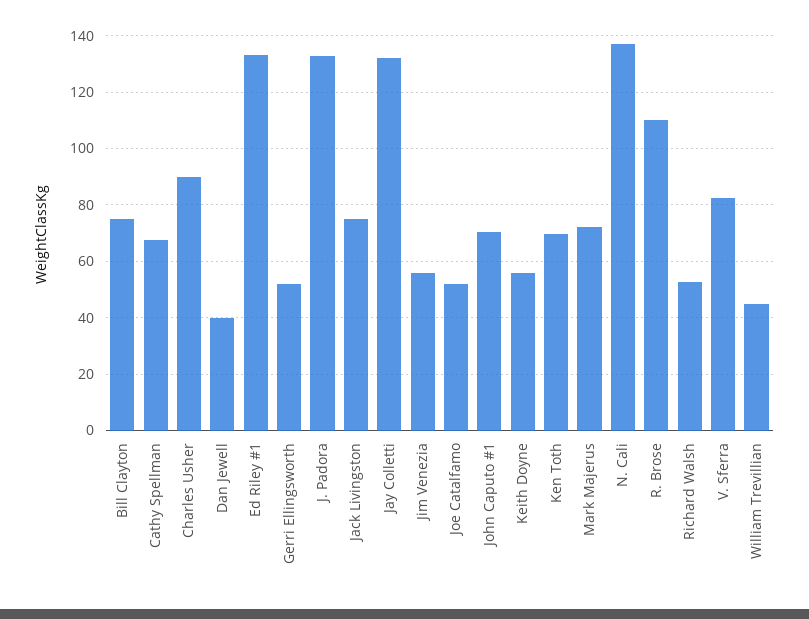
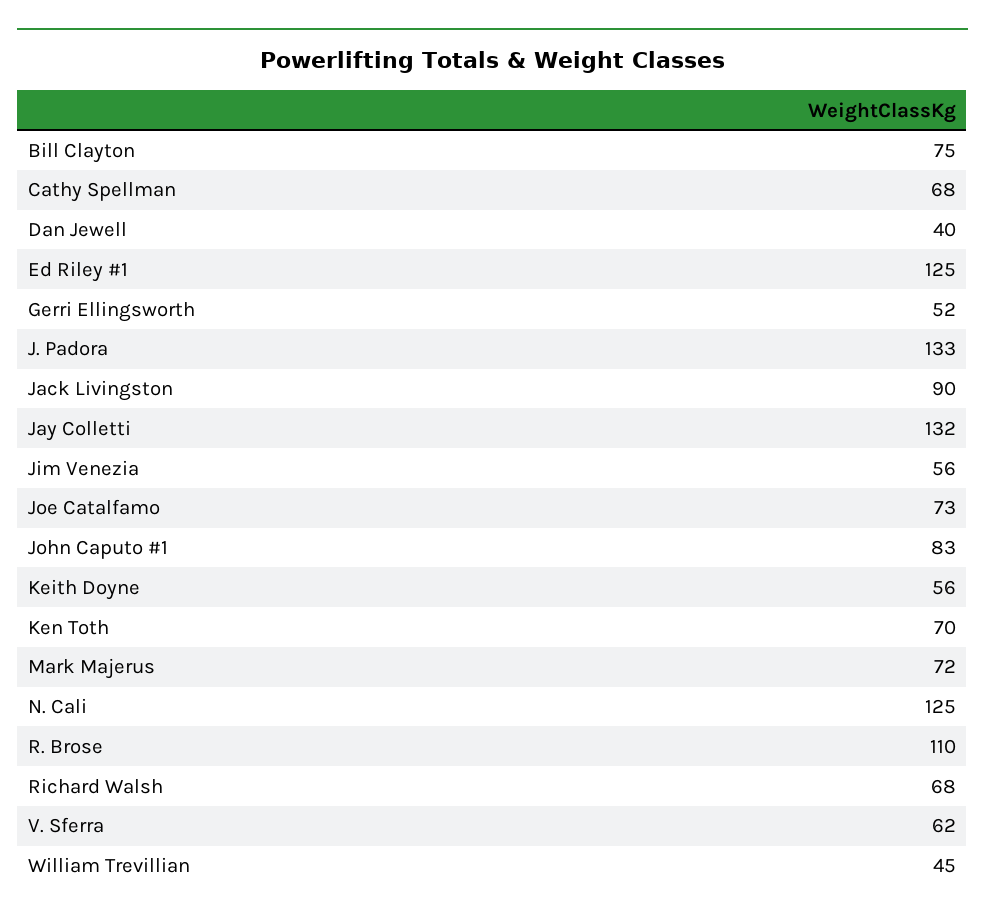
Charles Usher: 90 -> none
Ed Riley #1: 132.5 -> 125
Jack Livingston: 75 -> 90
Joe Catalfamo: 52.5 -> 73
John Caputo #1: 70 -> 83
N. Cali: 137.5 -> 125
Richard Walsh: 52.5 -> 68
V. Sferra: 82.5 -> 62

